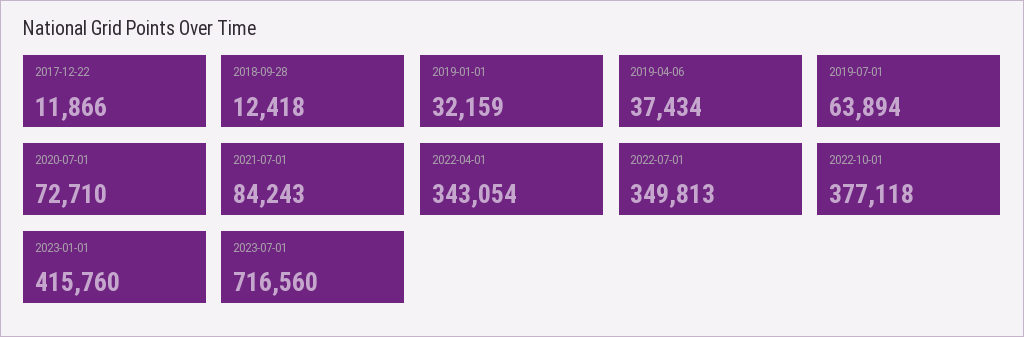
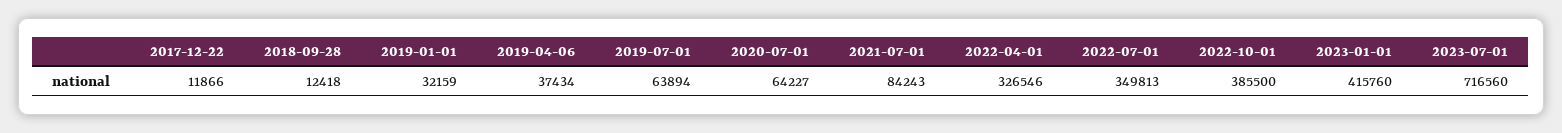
2020-07-01: 72710 -> 64227
2022-04-01: 343054 -> 326546
2022-10-01: 377118 -> 385500

